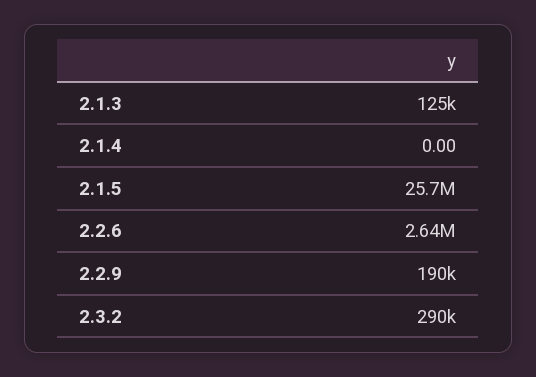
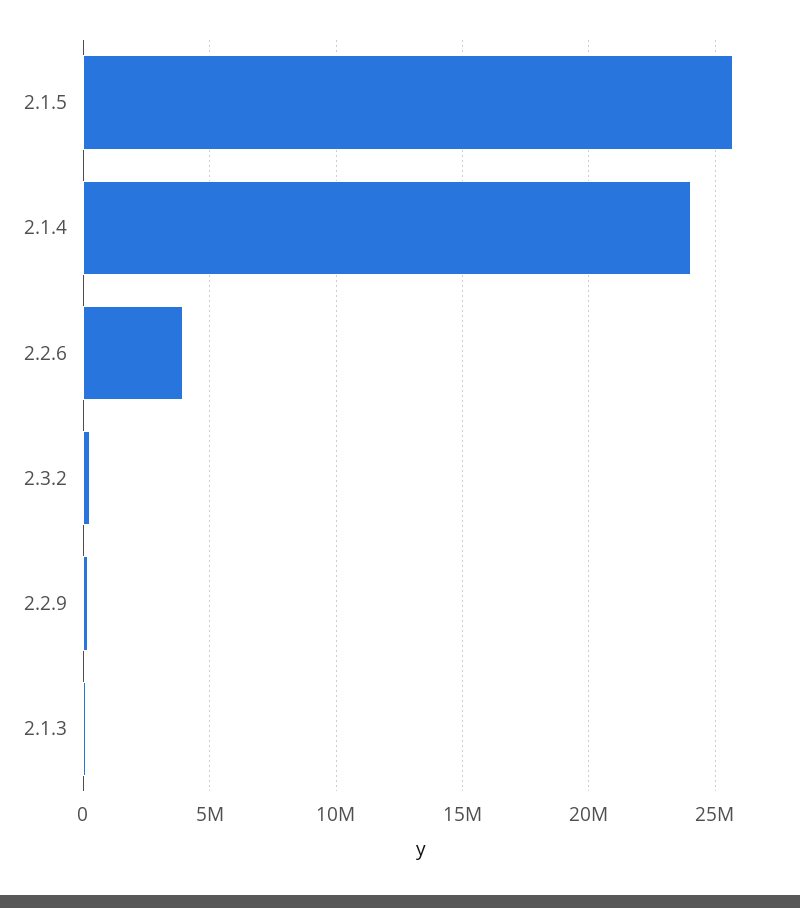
2.1.4: 0 -> 24000000
2.2.6: 2640000 -> 4000000

